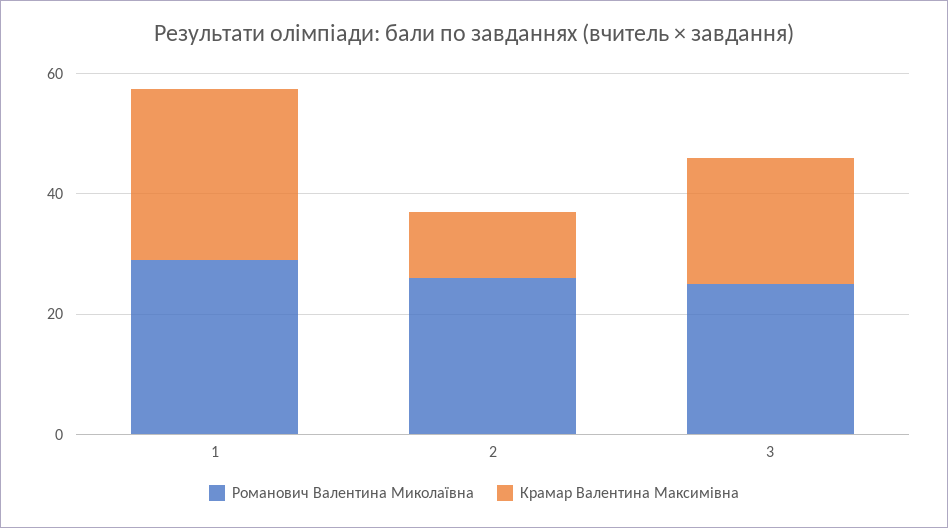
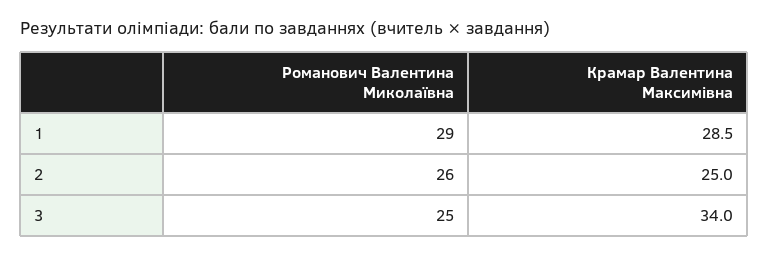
Крамар Валентина Максимівна, 2: 10 -> 25
Крамар Валентина Максимівна, 3: 20 -> 34

